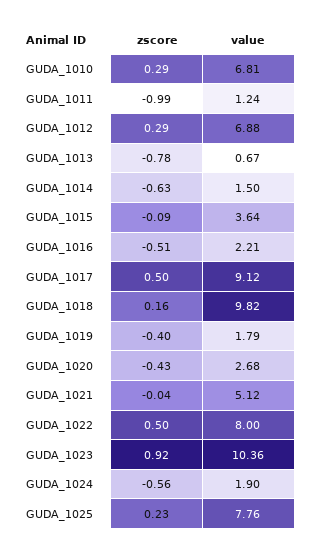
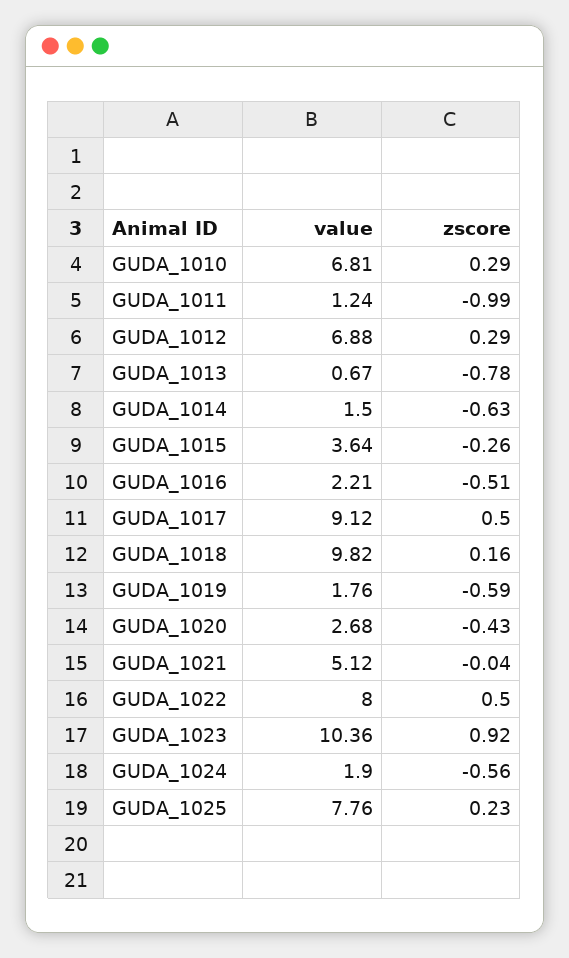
zscore, GUDA_1015: -0.09 -> -0.26
zscore, GUDA_1019: -0.4 -> -0.59
value, GUDA_1019: 1.79 -> 1.76

